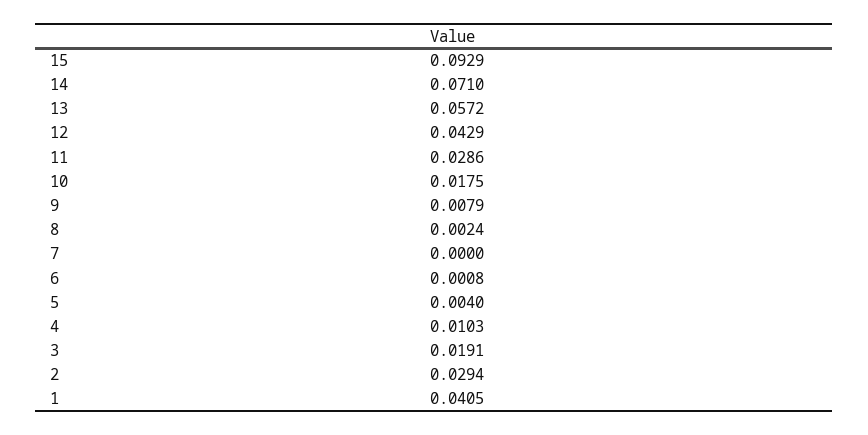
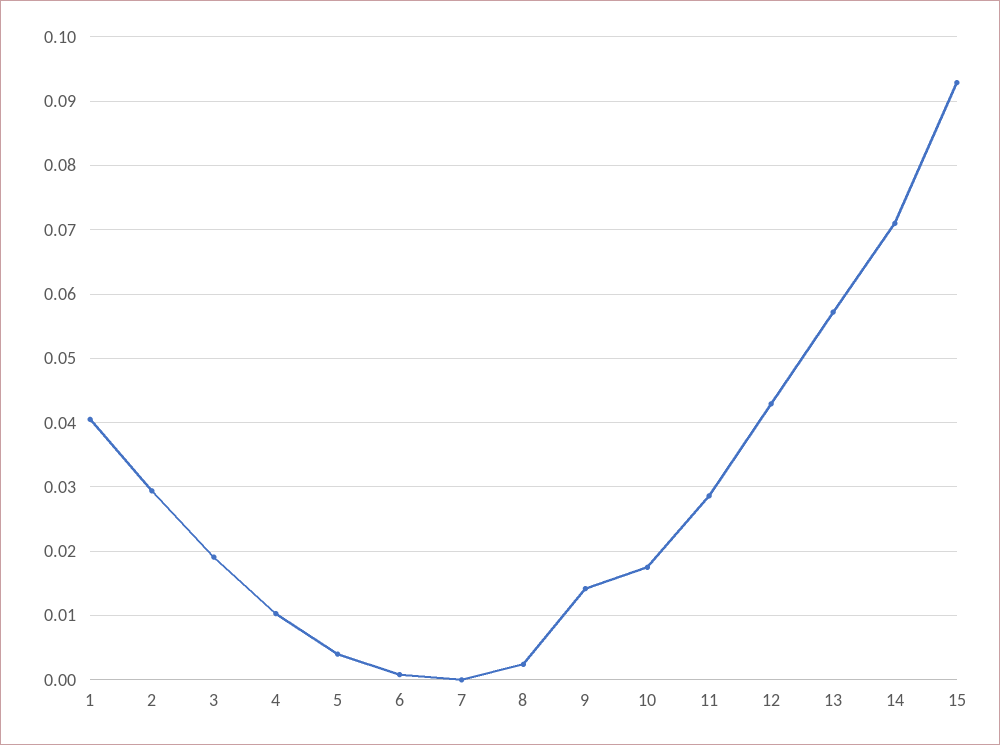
9: 0.0079 -> 0.014

